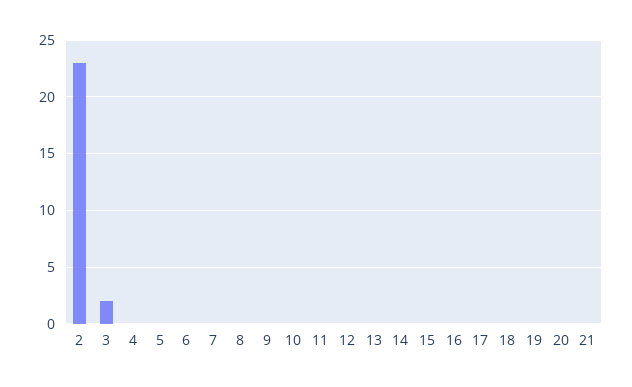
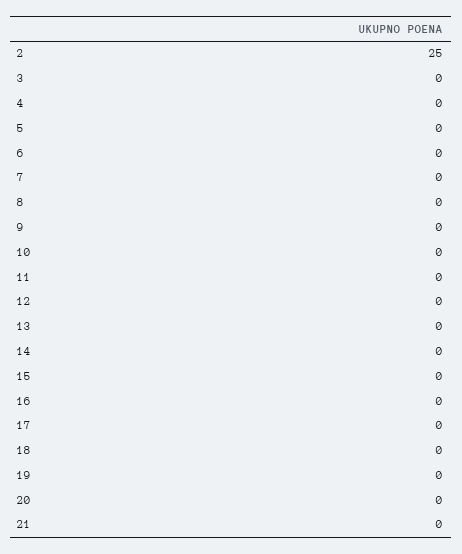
2: 23 -> 25
3: 2 -> 0

